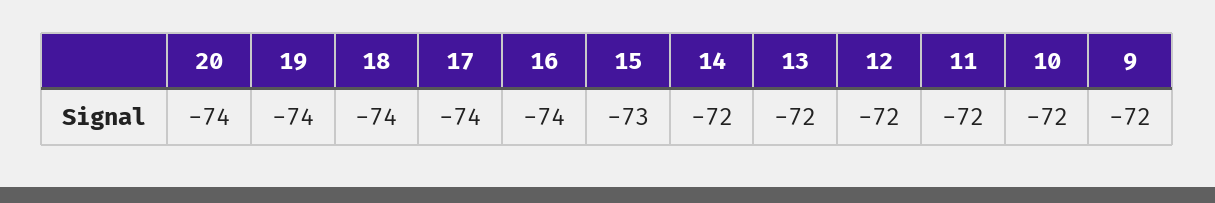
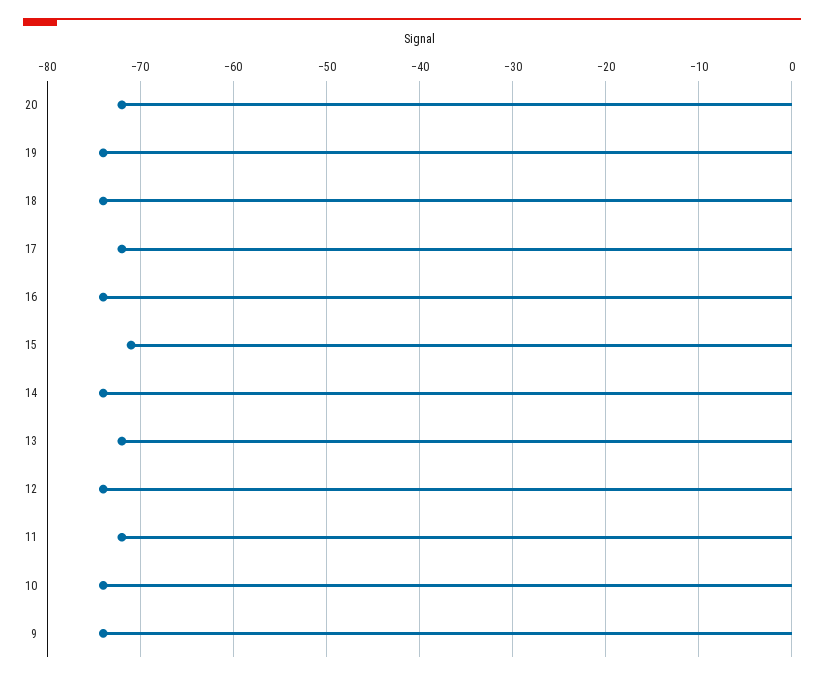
20: -74 -> -72
17: -74 -> -72
15: -73 -> -71
14: -72 -> -74
12: -72 -> -74
10: -72 -> -74
9: -72 -> -74

